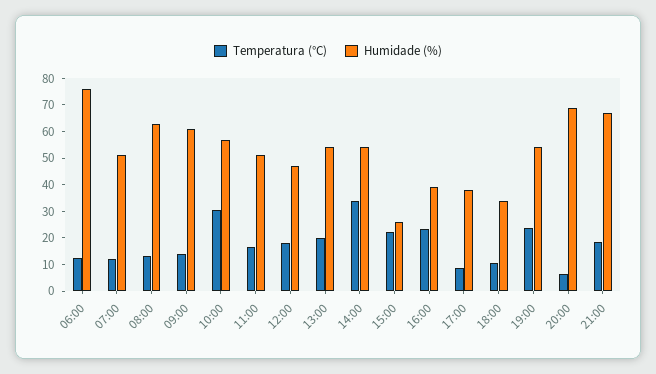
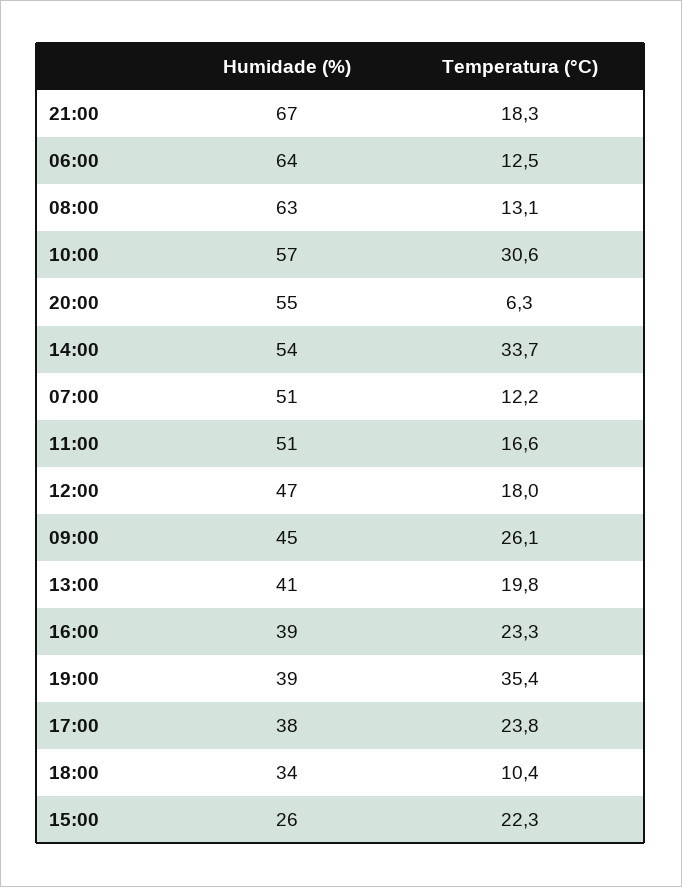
Humidade (%), 06:00: 75 -> 64
Temperatura (°C), 09:00: 15 -> 26.1
Humidade (%), 09:00: 60 -> 45
Humidade (%), 13:00: 55 -> 41
Temperatura (°C), 17:00: 10 -> 23.8
Temperatura (°C), 19:00: 25 -> 35.4
Humidade (%), 19:00: 55 -> 39
Humidade (%), 20:00: 70 -> 55

